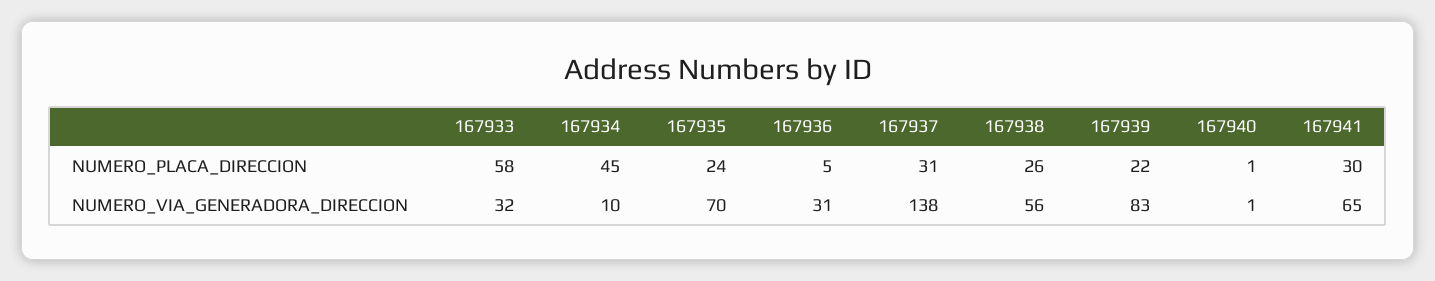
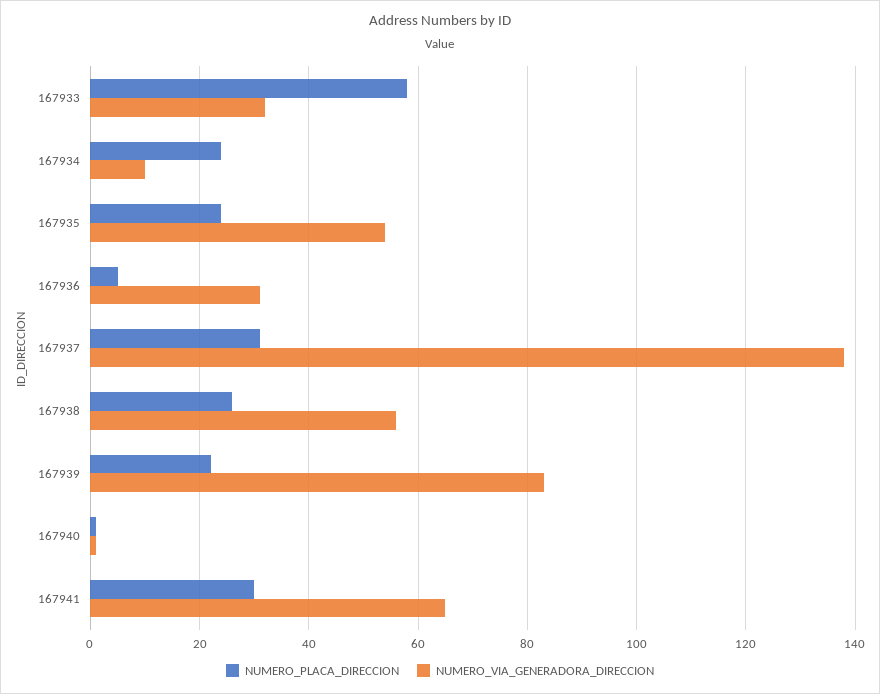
NUMERO_PLACA_DIRECCION, 167934: 45 -> 25
NUMERO_VIA_GENERADORA_DIRECCION, 167935: 70 -> 55

